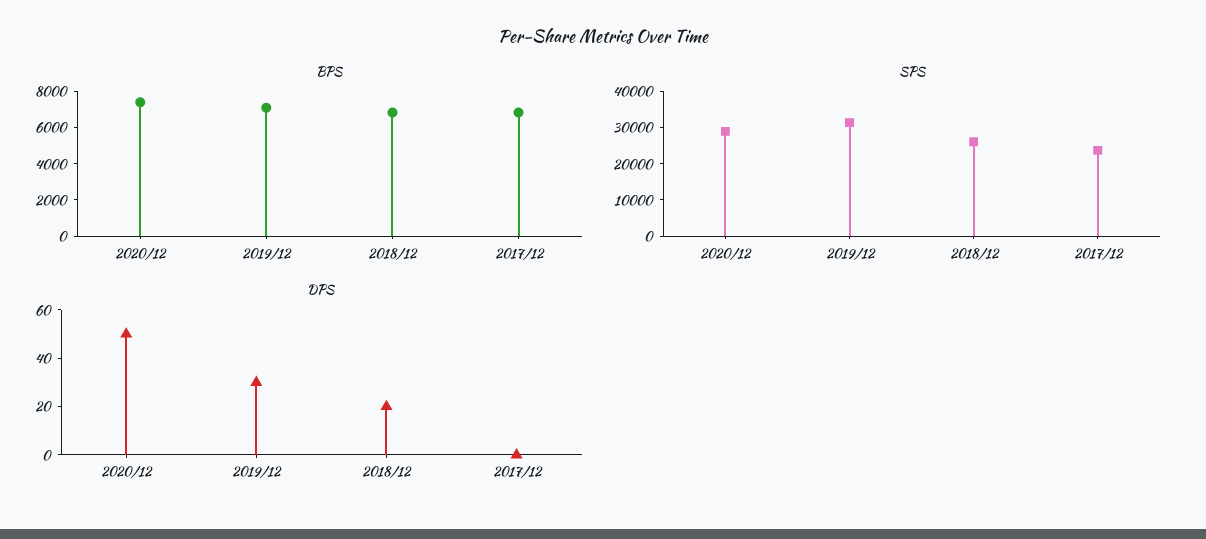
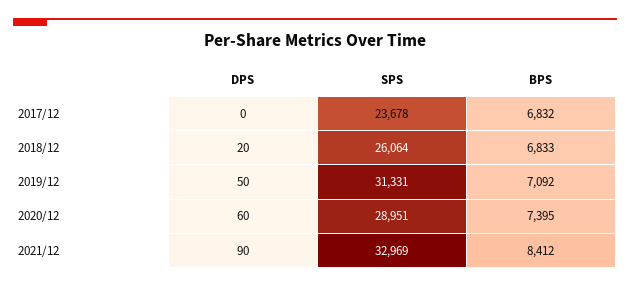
DPS, 2020/12: 50 -> 60
DPS, 2019/12: 30 -> 50
DPS, 2021/12: none -> 90
SPS, 2021/12: none -> 32969
BPS, 2021/12: none -> 8412

